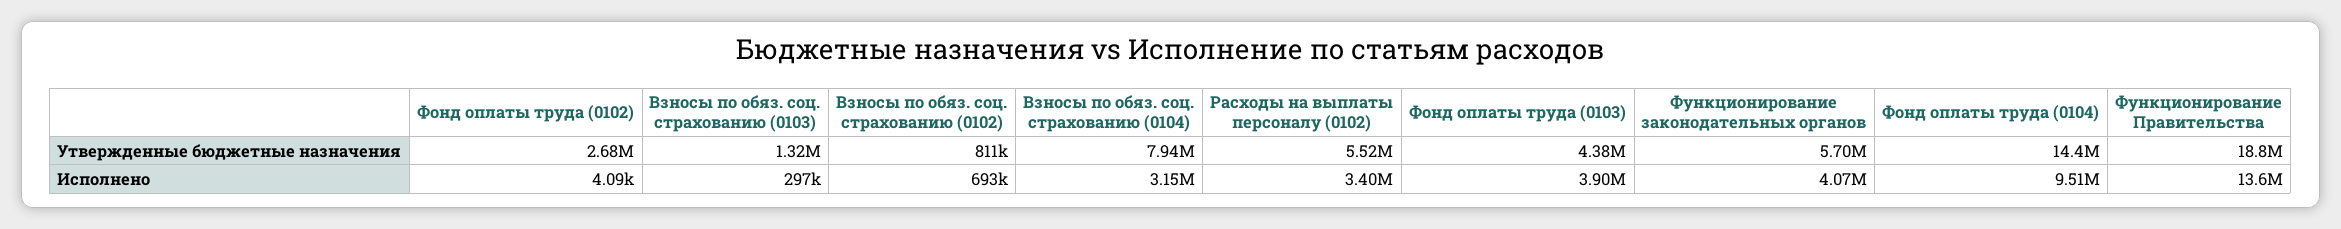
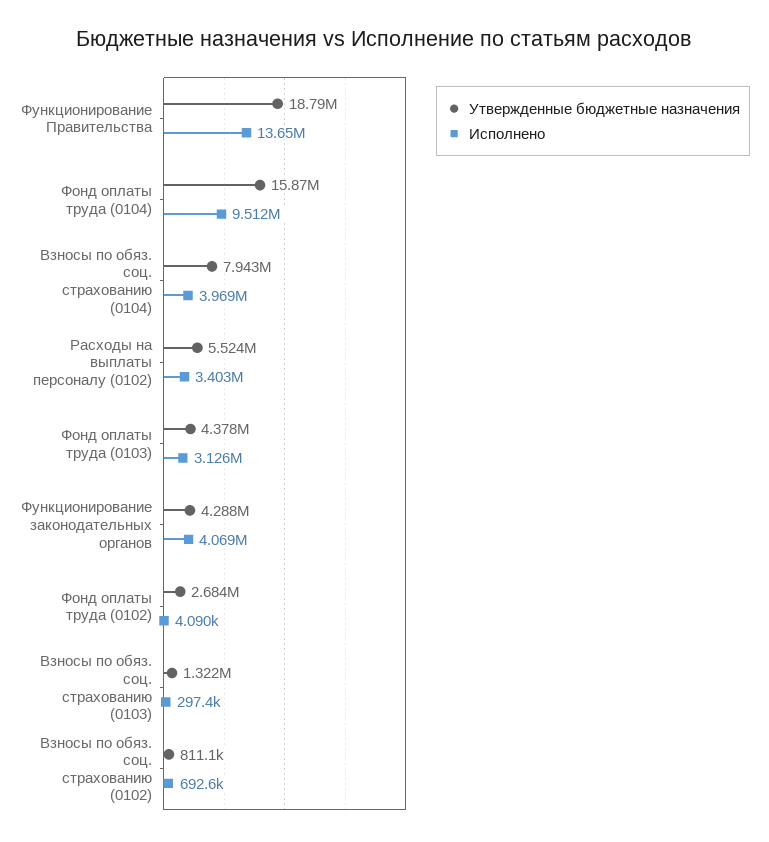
Утвержденные бюджетные назначения, Функционирование законодательных органов: 5700000 -> 4288000
Утвержденные бюджетные назначения, Фонд оплаты труда (0104): 14400000 -> 15870000
Исполнено, Взносы по обяз. соц. страхованию (0104): 3150000 -> 3969000
Исполнено, Фонд оплаты труда (0103): 3900000 -> 3126000

